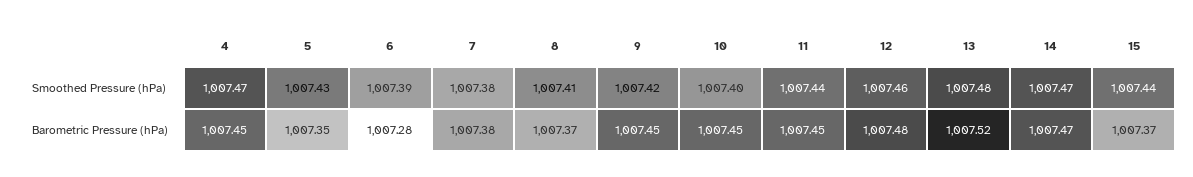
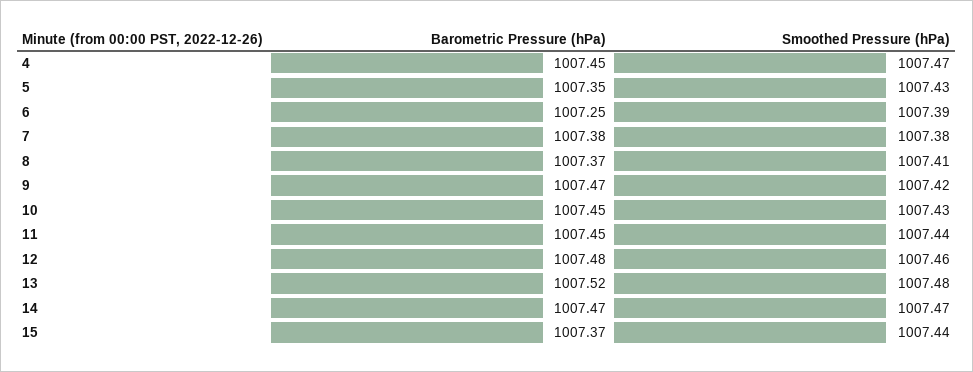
10, Smoothed Pressure (hPa): 1007.4 -> 1007.43
6, Barometric Pressure (hPa): 1007.28 -> 1007.25
9, Barometric Pressure (hPa): 1007.45 -> 1007.47

